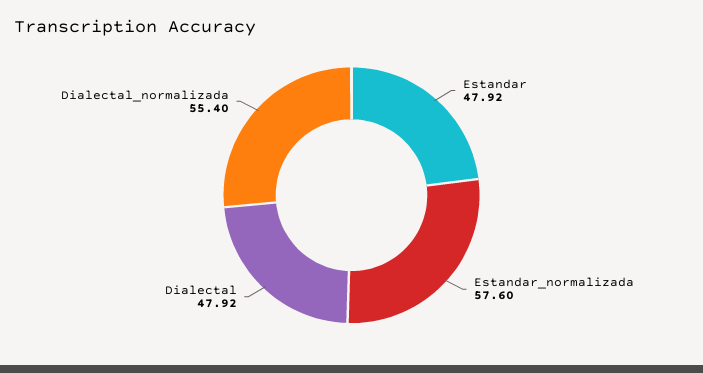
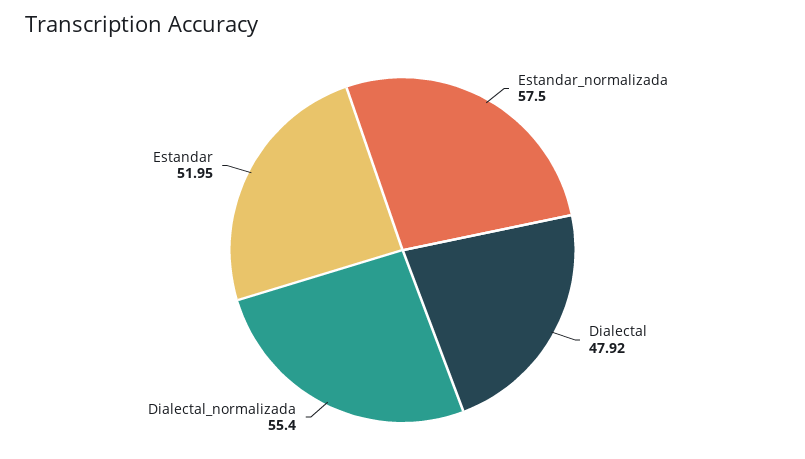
Estandar: 47.92 -> 51.95
Estandar_normalizada: 57.6 -> 57.5

